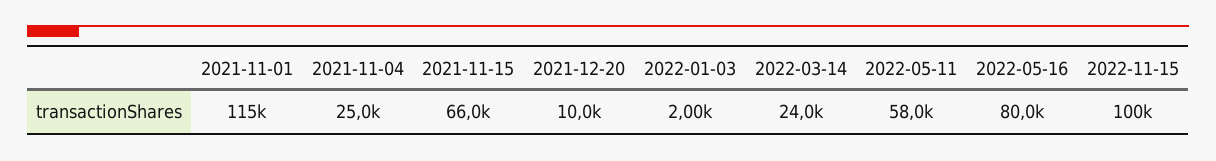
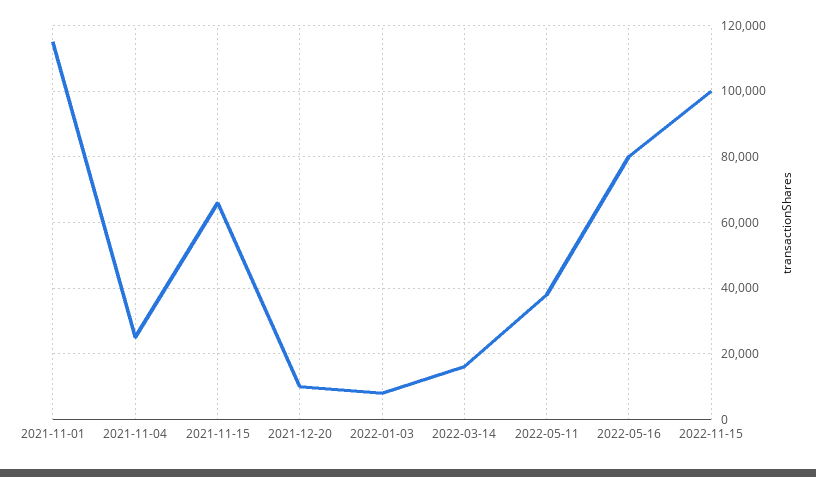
2022-01-03: 2000 -> 8000
2022-03-14: 24000 -> 16000
2022-05-11: 58000 -> 38000

